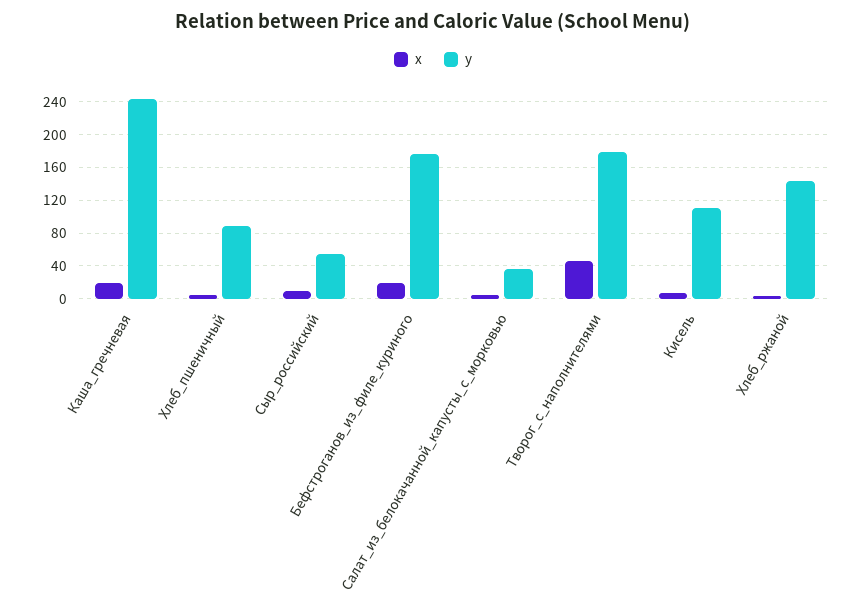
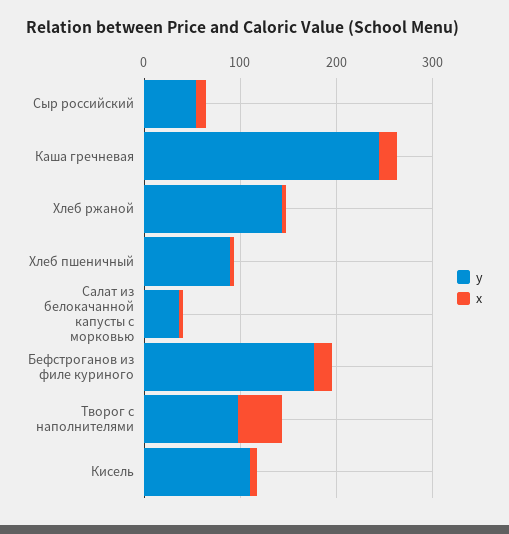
y, Творог_с_наполнителями: 180 -> 100

